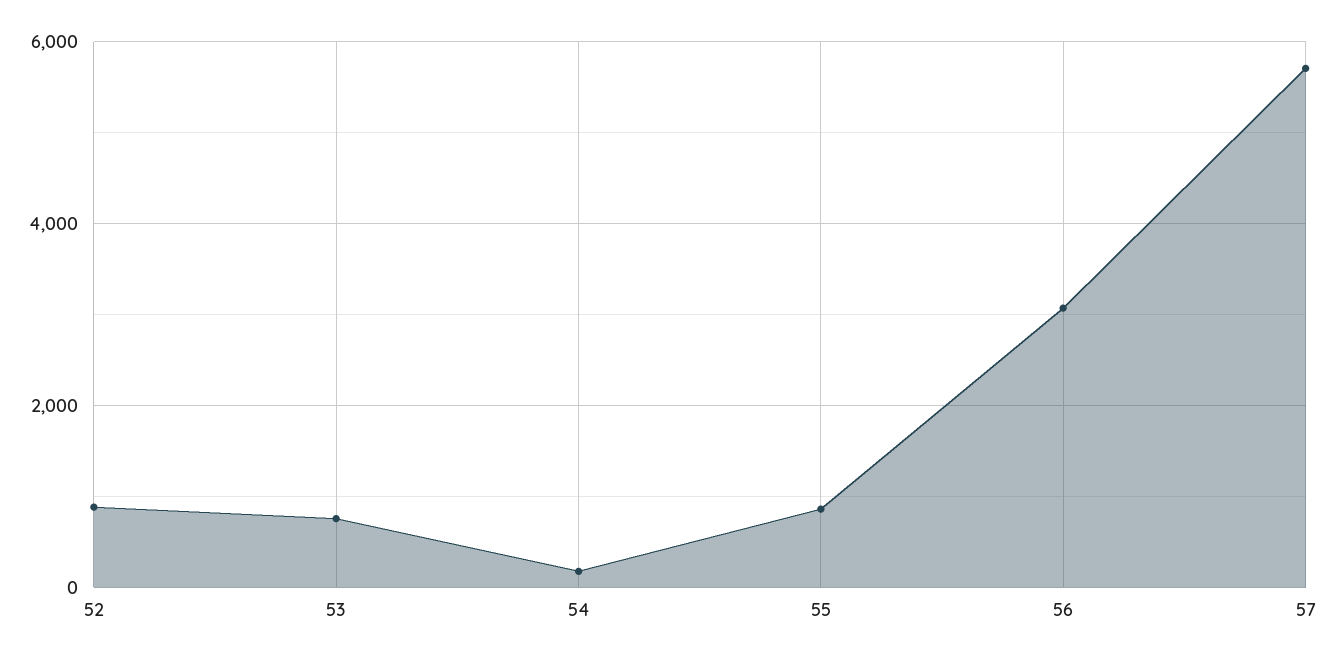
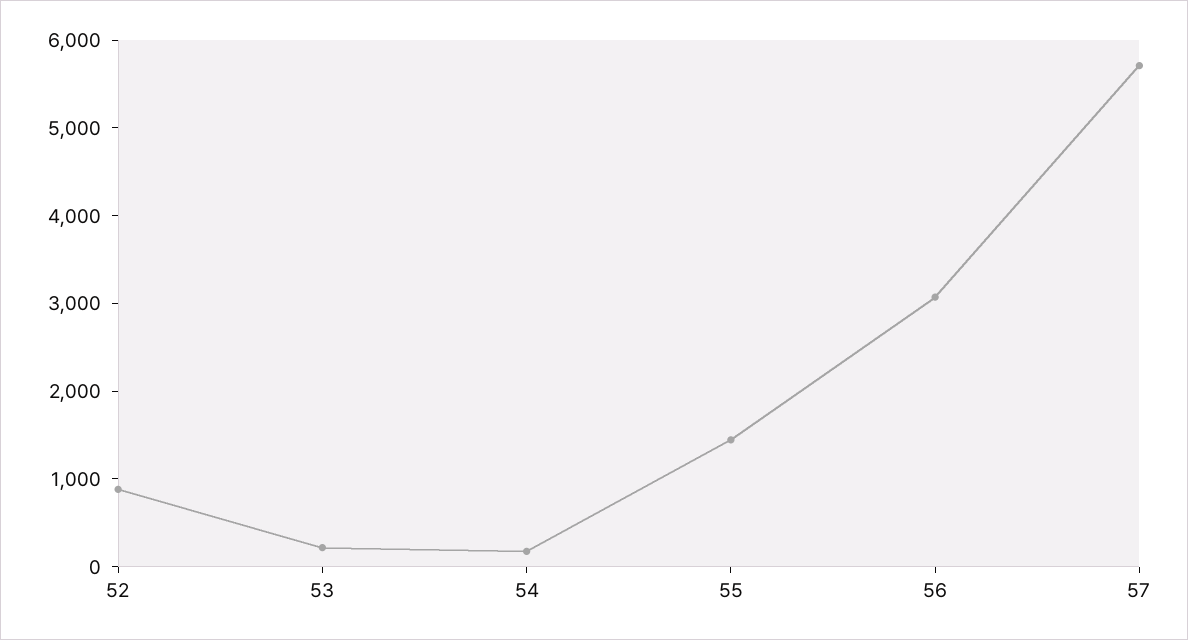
53: 800 -> 200
55: 800 -> 1400

